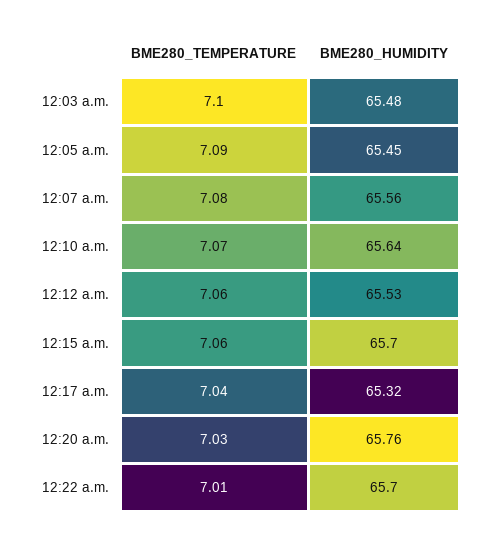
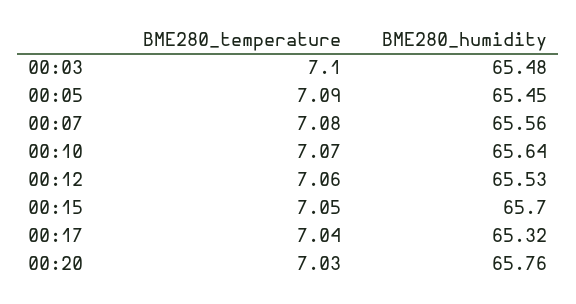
BME280_TEMPERATURE, 12:15 a.m.: 7.06 -> 7.05
BME280_TEMPERATURE, 12:22 a.m.: 7.01 -> none
BME280_HUMIDITY, 12:22 a.m.: 65.7 -> none

